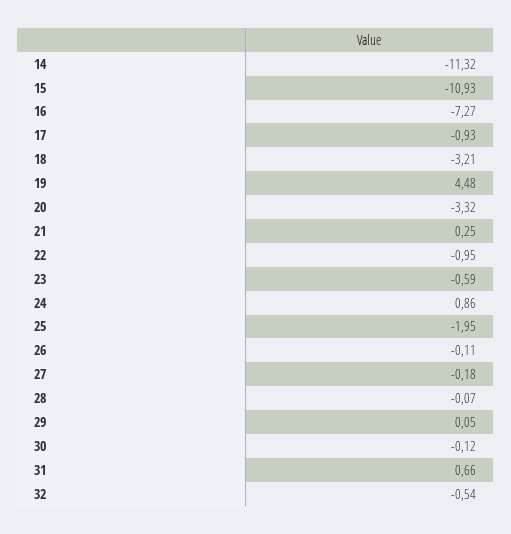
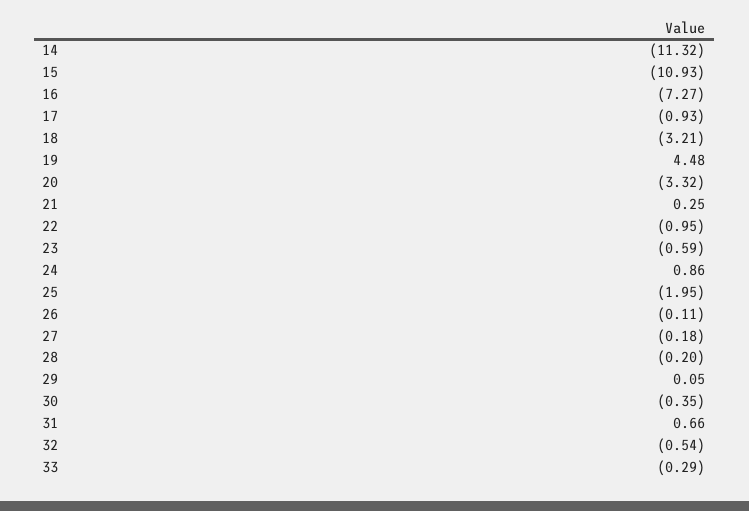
28: -0.07 -> -0.2
30: -0.12 -> -0.35
33: none -> -0.29

